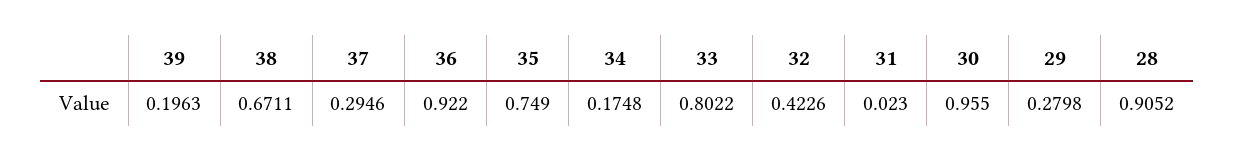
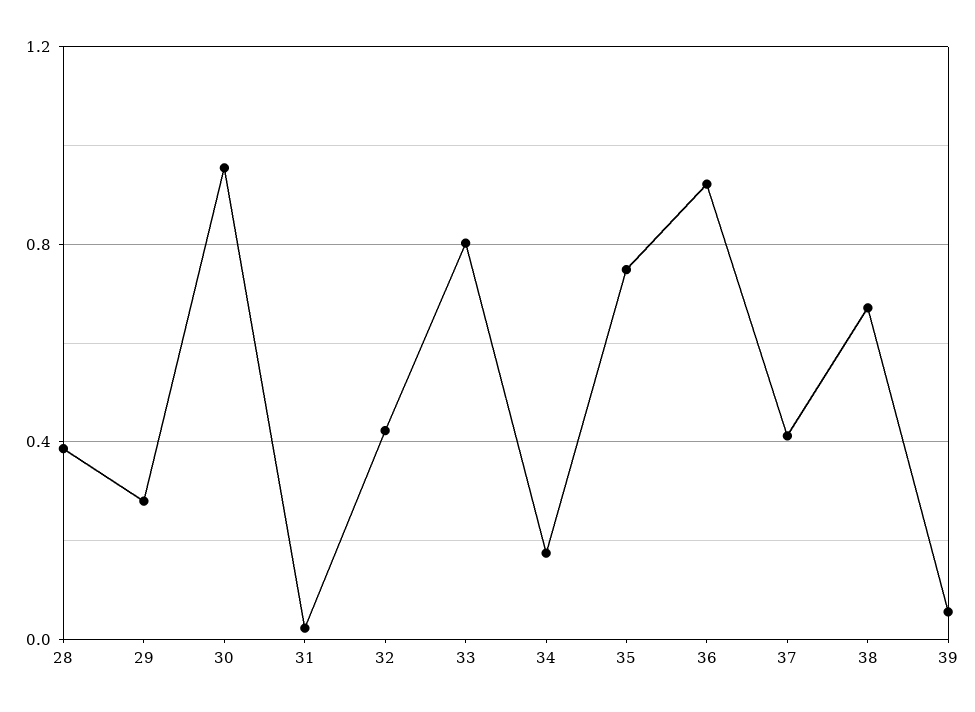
39: 0.1963 -> 0.05
37: 0.2946 -> 0.4
28: 0.9052 -> 0.4

